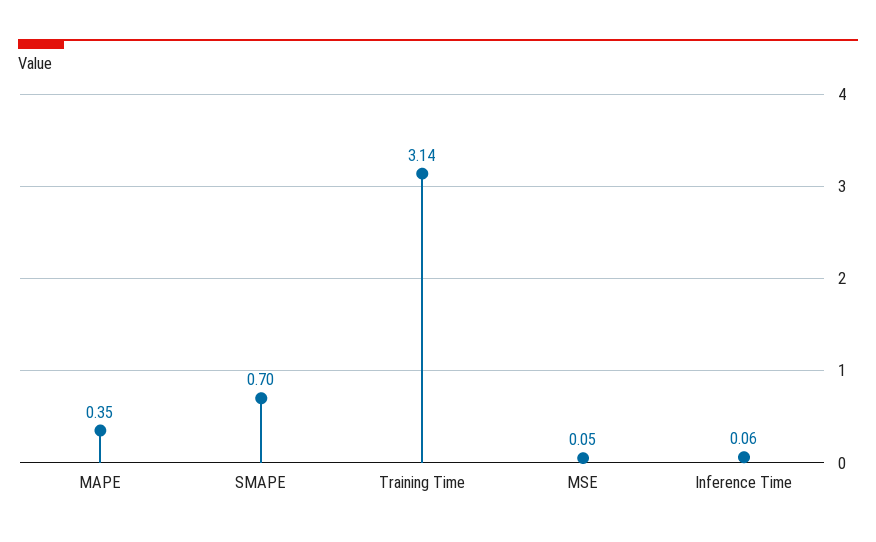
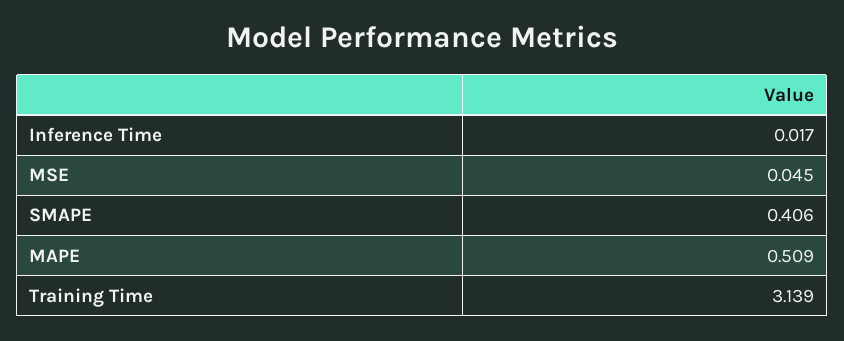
MAPE: 0.35 -> 0.509
SMAPE: 0.7 -> 0.406
Inference Time: 0.06 -> 0.017

